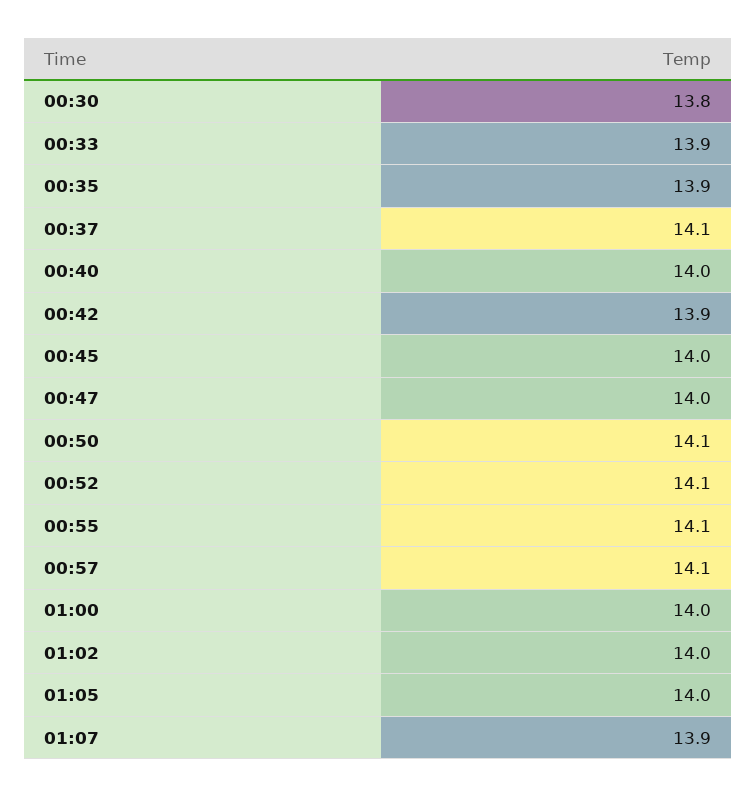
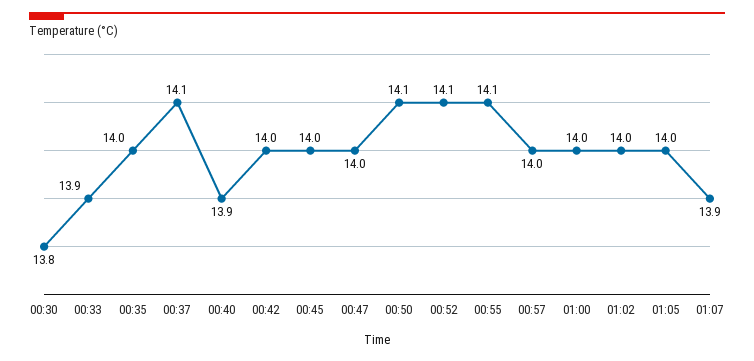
00:35: 13.9 -> 14
00:40: 14 -> 13.9
00:42: 13.9 -> 14
00:57: 14.1 -> 14

